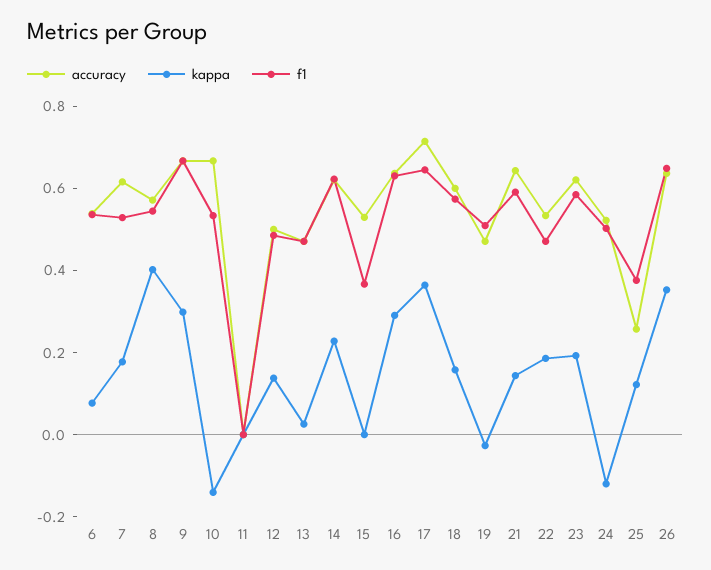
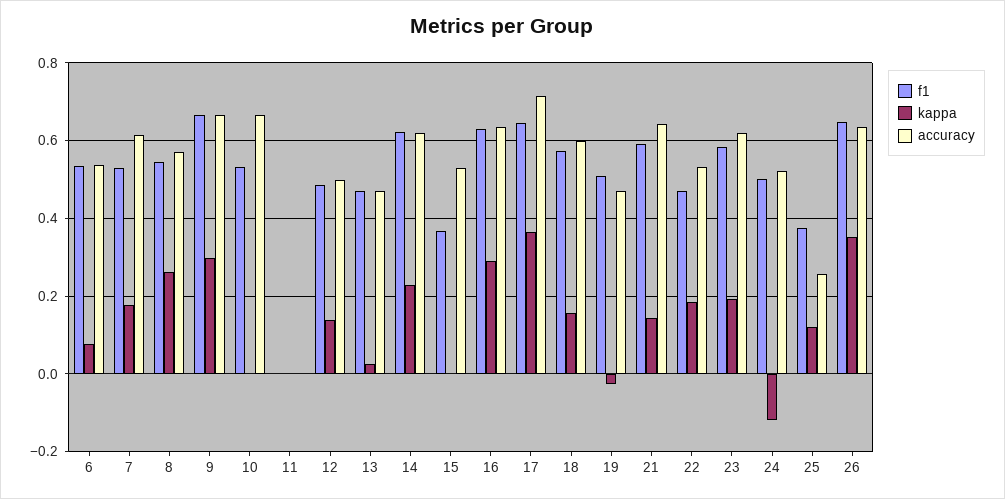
kappa, 8: 0.4 -> 0.26
kappa, 10: -0.15 -> 0

